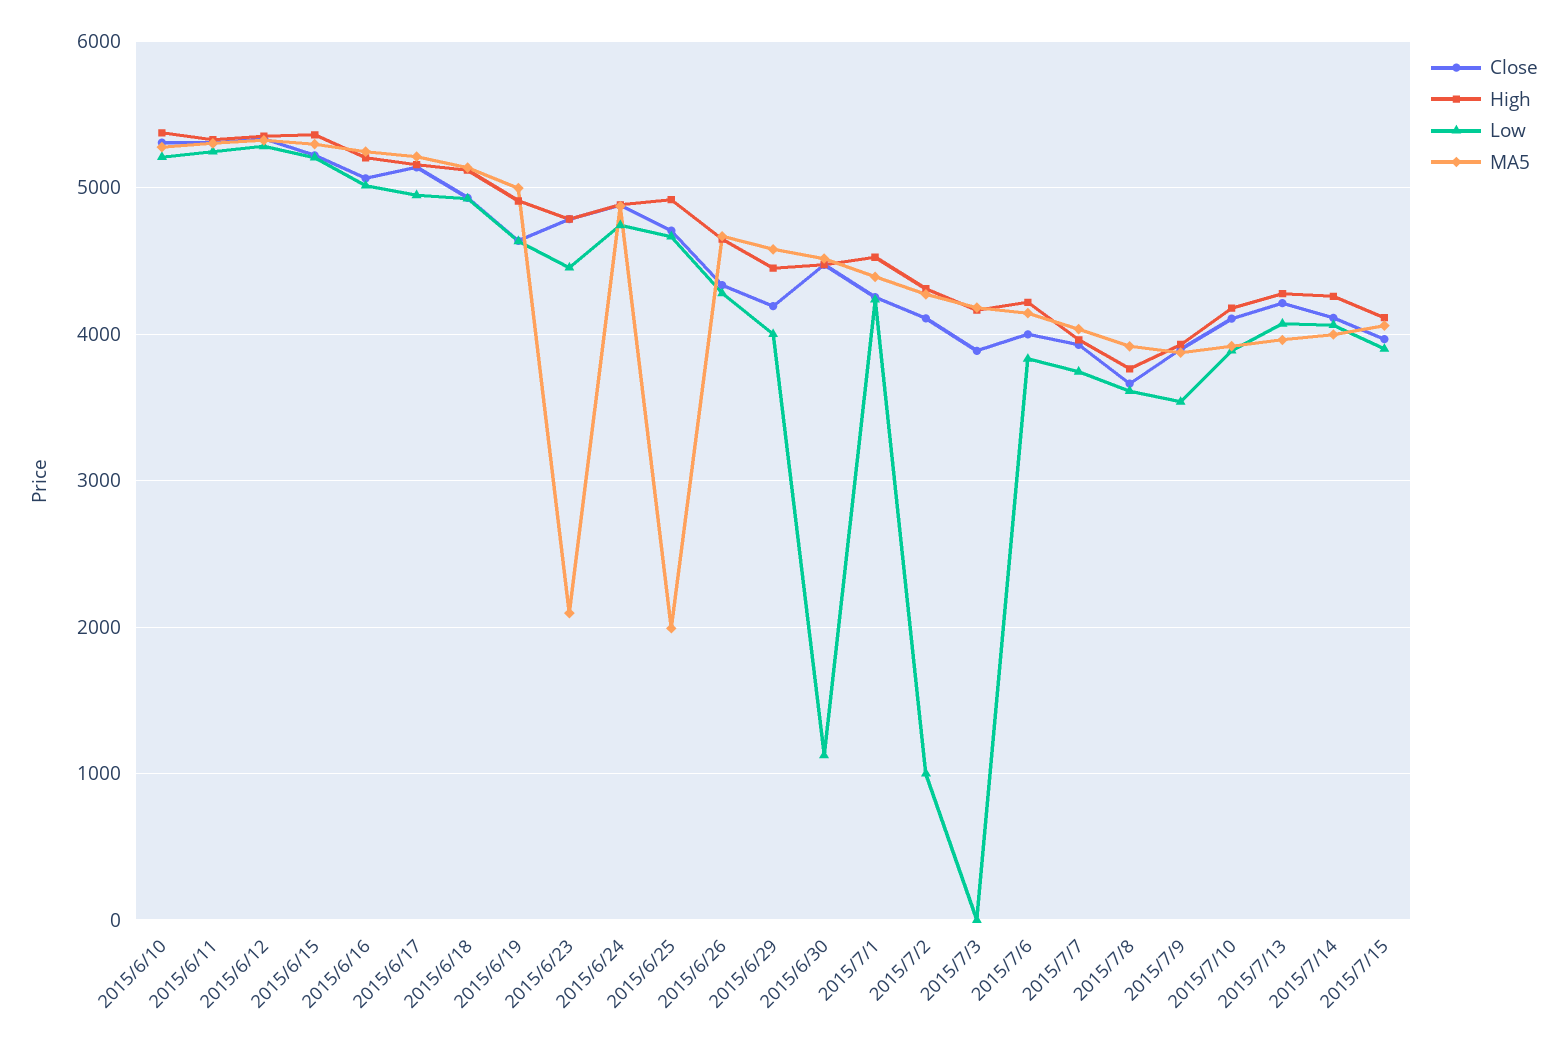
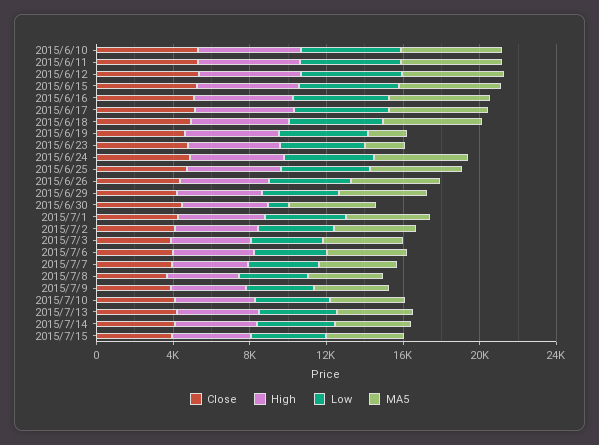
MA5, 2015/6/19: 5000 -> 2000
MA5, 2015/6/25: 2000 -> 5000
Low, 2015/7/2: 1000 -> 4000
Low, 2015/7/3: 0 -> 4000

